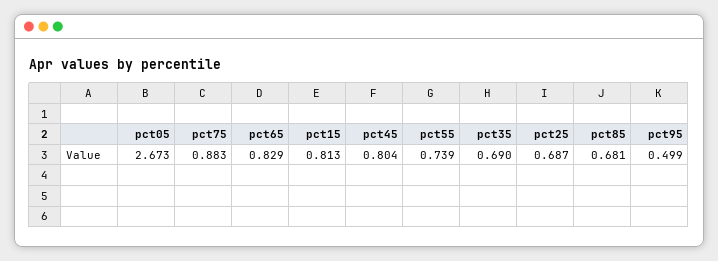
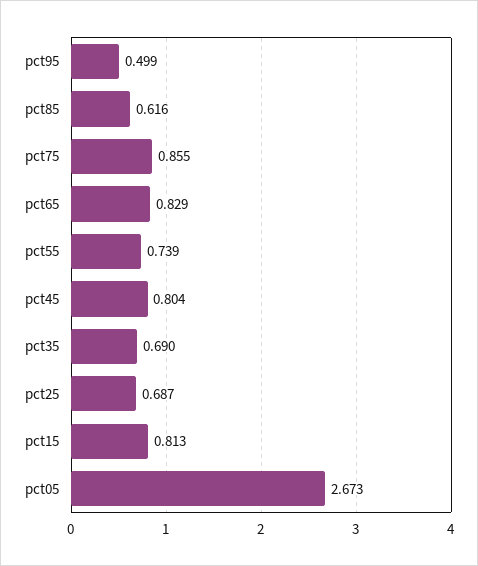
pct75: 0.883 -> 0.855
pct85: 0.681 -> 0.616

